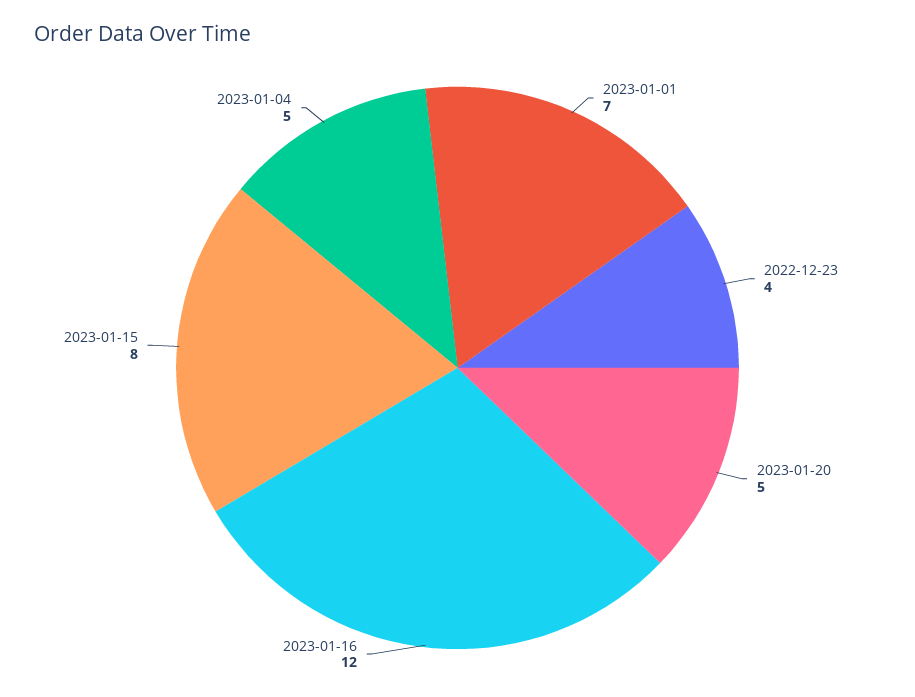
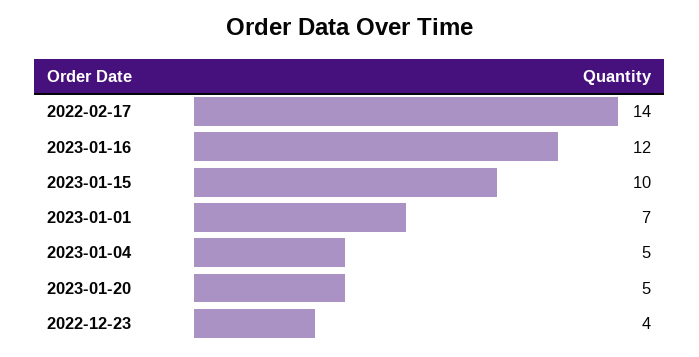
2023-01-15: 8 -> 10
2022-02-17: none -> 14

